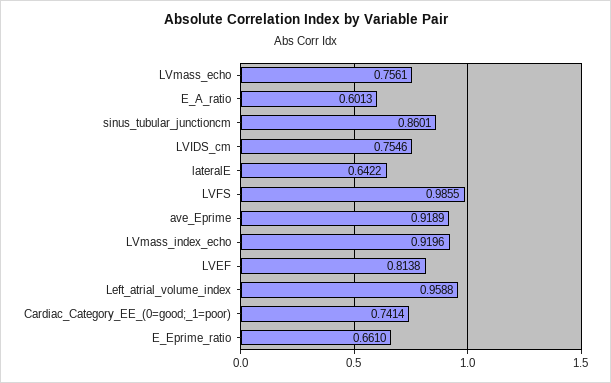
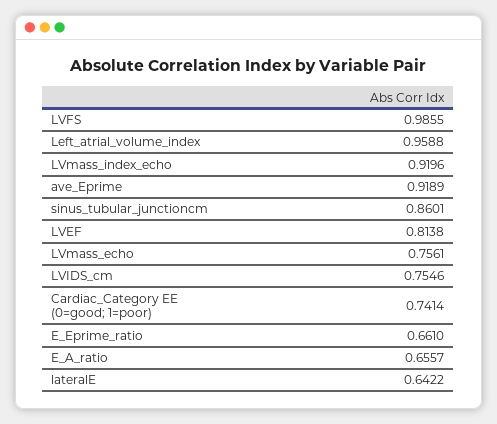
E_A_ratio: 0.6013 -> 0.6557

